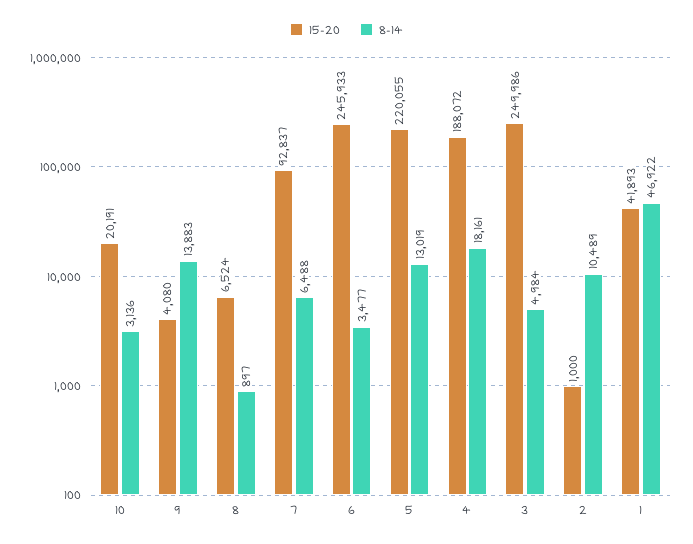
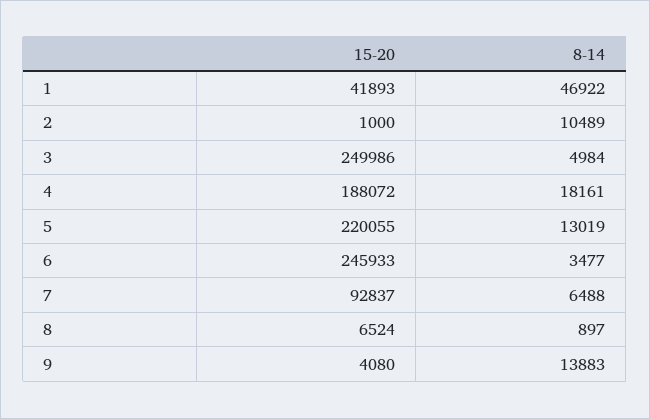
15-20, 10: 20191 -> none
8-14, 10: 3136 -> none

